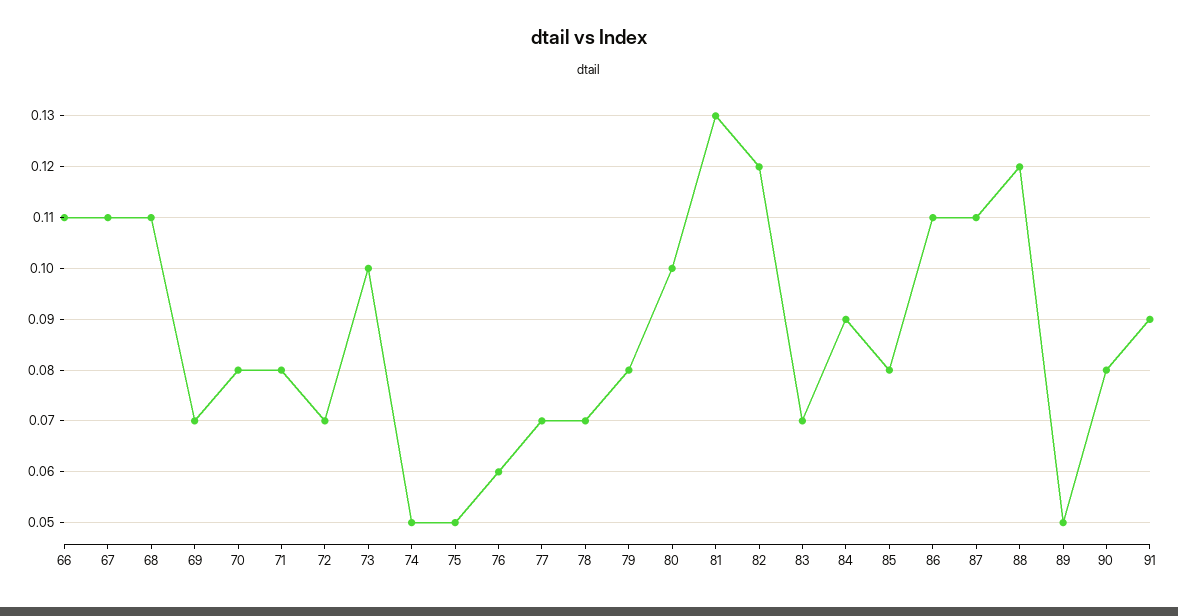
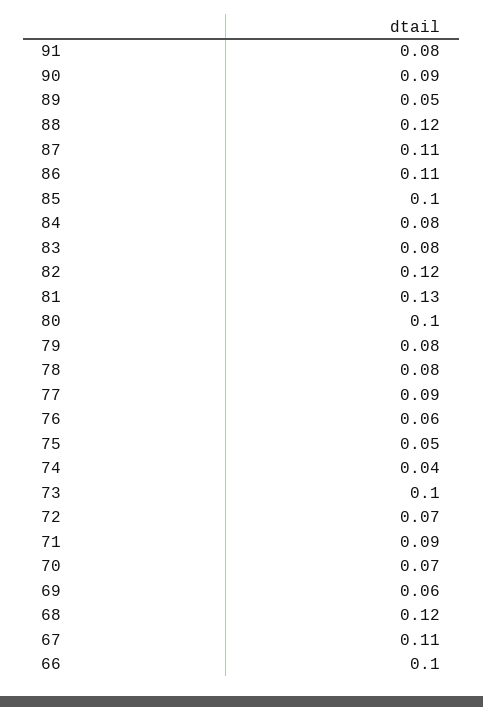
66: 0.11 -> 0.1
68: 0.11 -> 0.12
69: 0.07 -> 0.06
70: 0.08 -> 0.07
71: 0.08 -> 0.09
74: 0.05 -> 0.04
77: 0.07 -> 0.09
78: 0.07 -> 0.08
83: 0.07 -> 0.08
84: 0.09 -> 0.08
85: 0.08 -> 0.1
90: 0.08 -> 0.09
91: 0.09 -> 0.08

